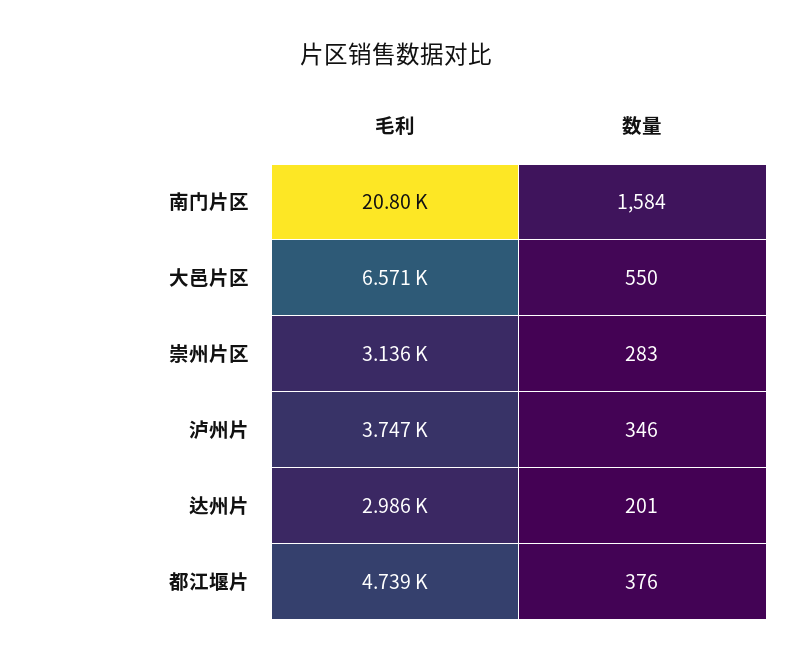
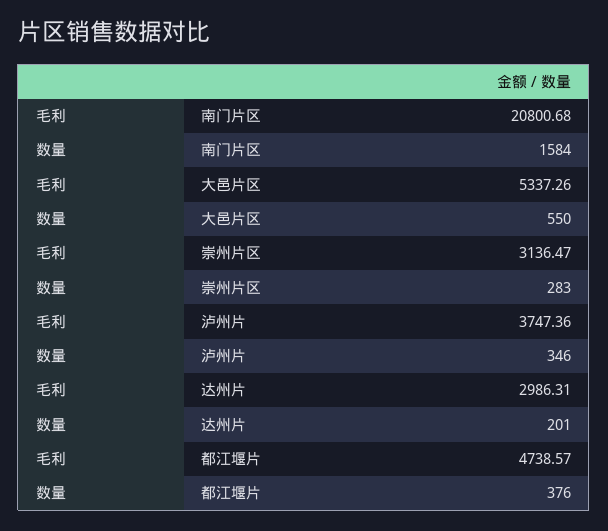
毛利, 大邑片区: 6571 -> 5337.26

